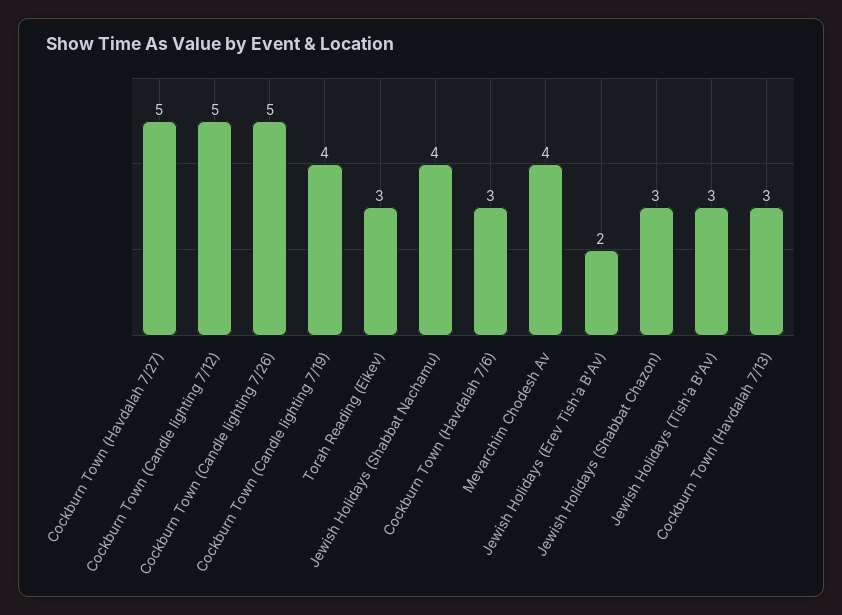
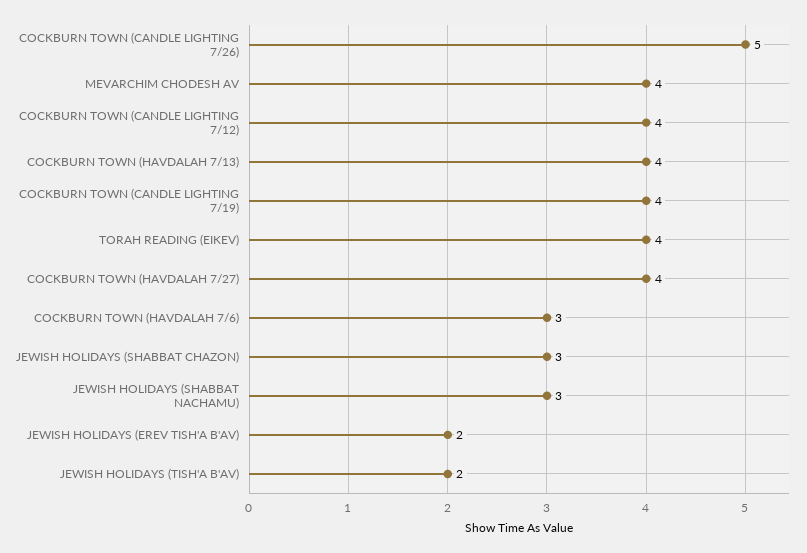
Cockburn Town (Havdalah 7/27): 5 -> 4
Cockburn Town (Candle lighting 7/12): 5 -> 4
Torah Reading (Eikev): 3 -> 4
Jewish Holidays (Shabbat Nachamu): 4 -> 3
Jewish Holidays (Tish'a B'Av): 3 -> 2
Cockburn Town (Havdalah 7/13): 3 -> 4

